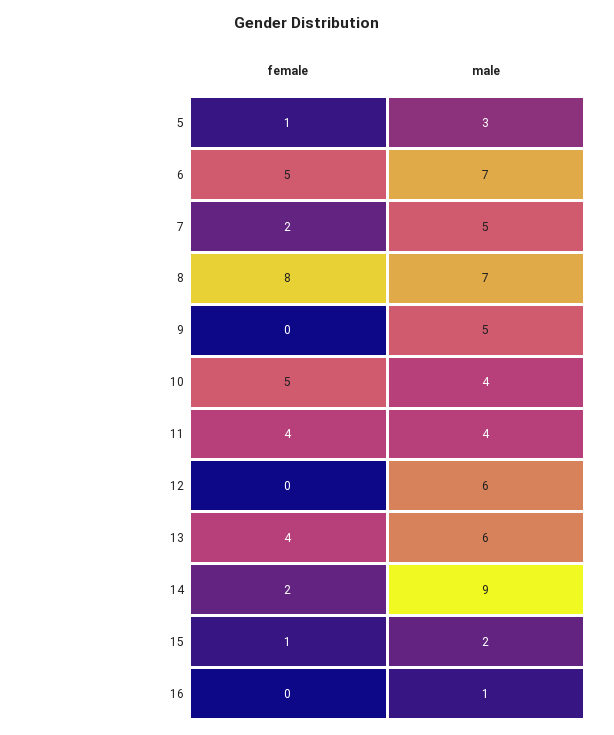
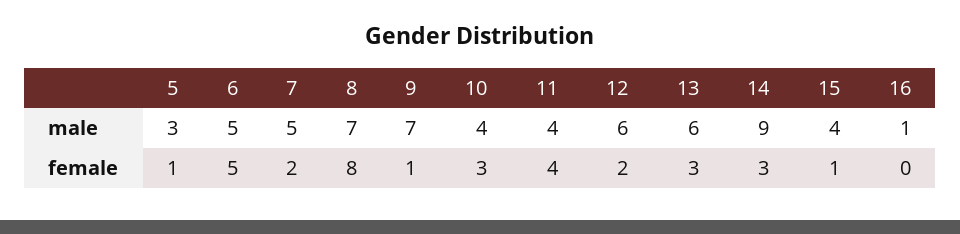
male, 6: 7 -> 5
female, 9: 0 -> 1
male, 9: 5 -> 7
female, 10: 5 -> 3
female, 12: 0 -> 2
female, 13: 4 -> 3
female, 14: 2 -> 3
male, 15: 2 -> 4

